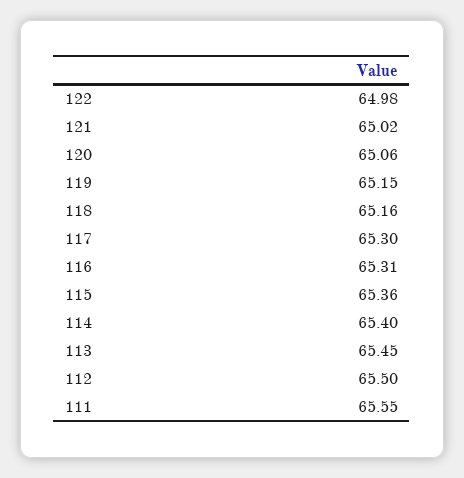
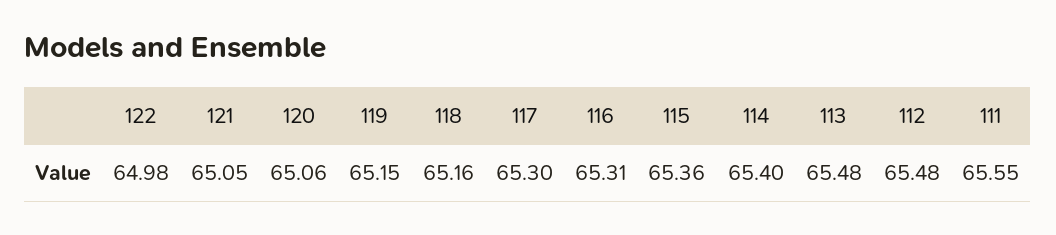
121: 65.02 -> 65.05
113: 65.45 -> 65.48
112: 65.5 -> 65.48

